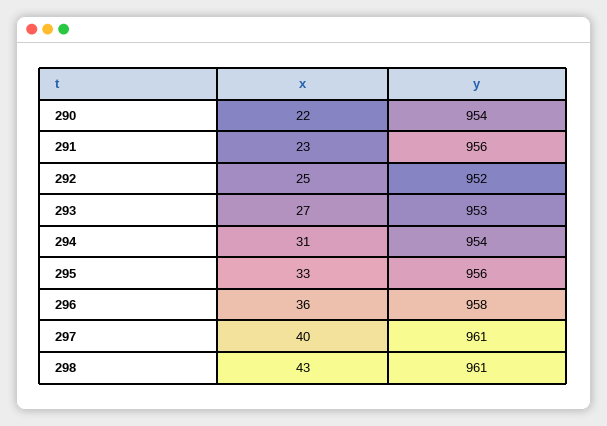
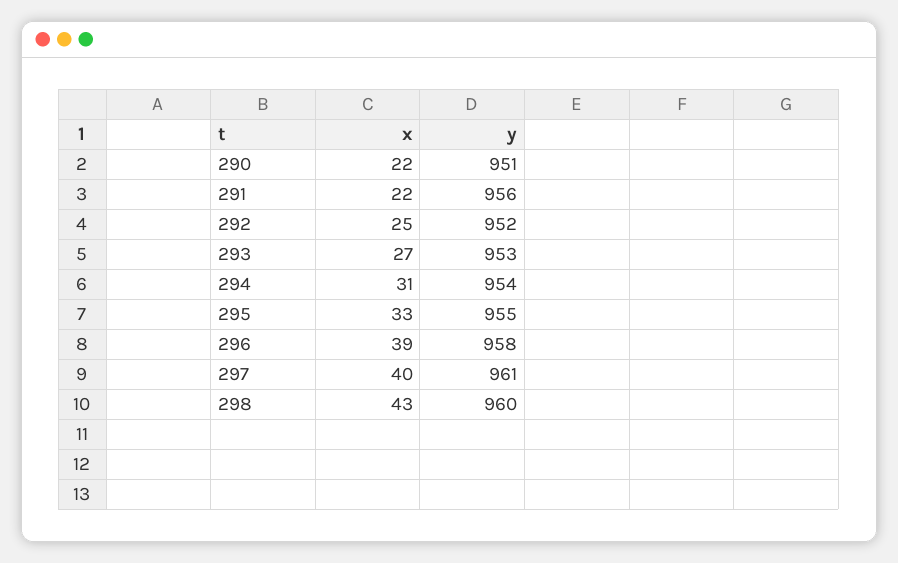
y, 290: 954 -> 951
x, 291: 23 -> 22
y, 295: 956 -> 955
x, 296: 36 -> 39
y, 298: 961 -> 960

